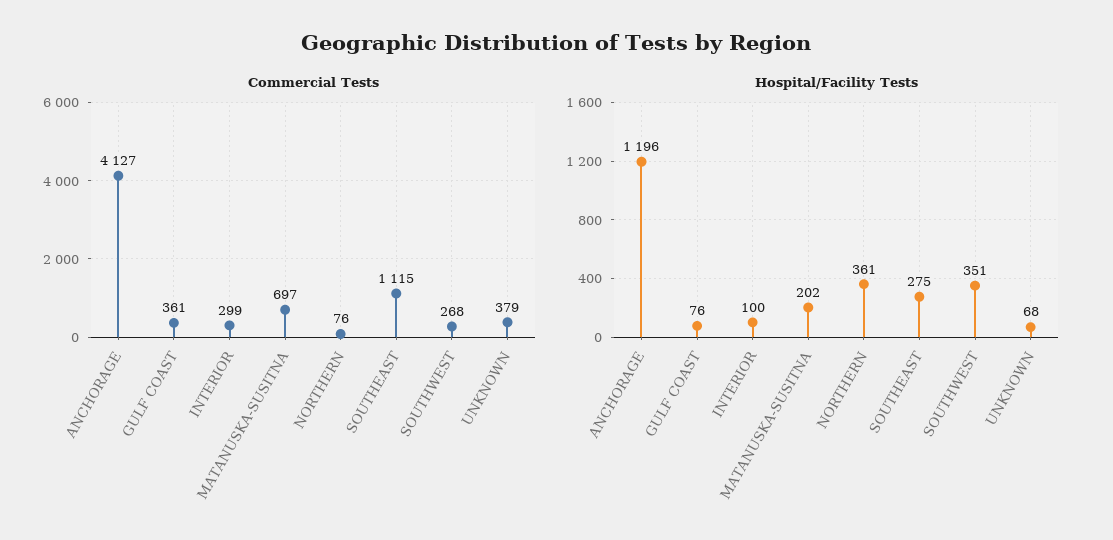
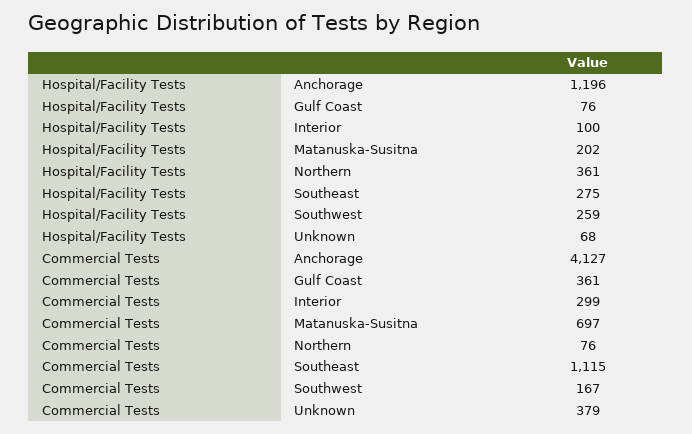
Commercial Tests, SOUTHWEST: 268 -> 167
Hospital/Facility Tests, SOUTHWEST: 351 -> 259

